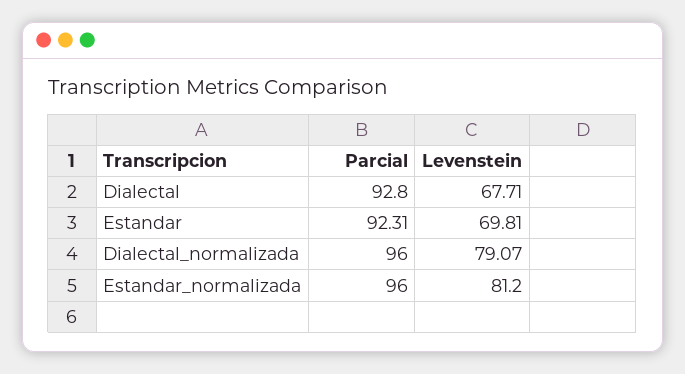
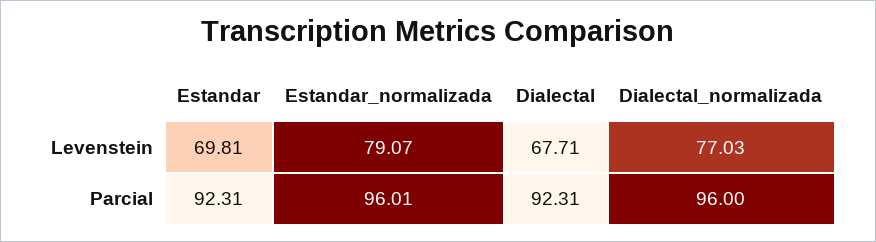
Parcial, Dialectal: 92.8 -> 92.31
Levenstein, Dialectal_normalizada: 79.07 -> 77.03
Parcial, Estandar_normalizada: 96 -> 96.01
Levenstein, Estandar_normalizada: 81.2 -> 79.07

